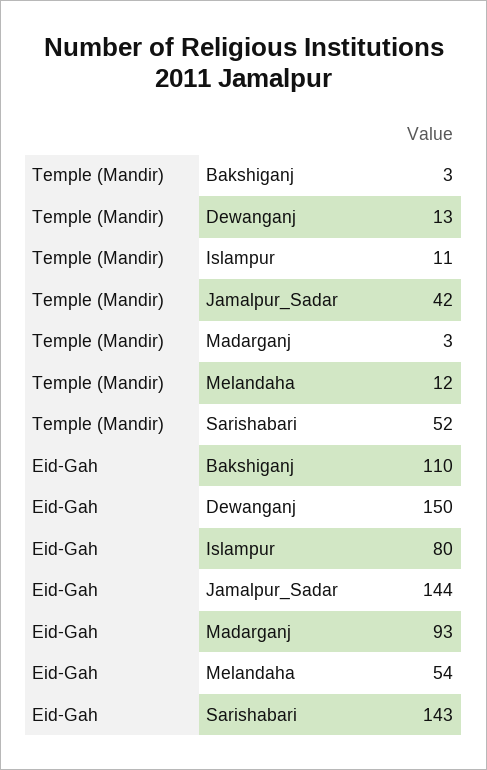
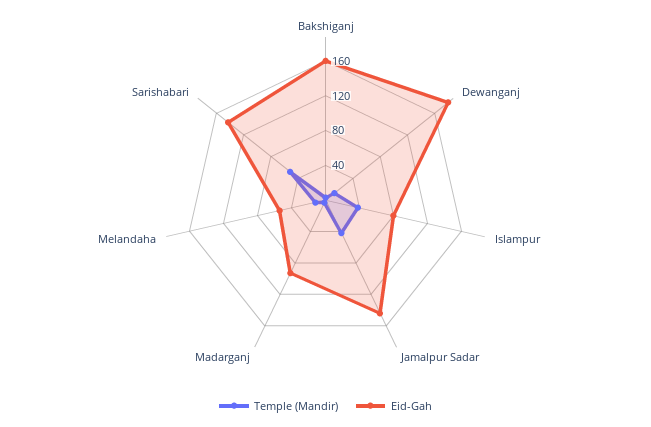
Temple (Mandir), Islampur: 11 -> 40
Eid-Gah, Bakshiganj: 110 -> 160
Eid-Gah, Dewanganj: 150 -> 180

